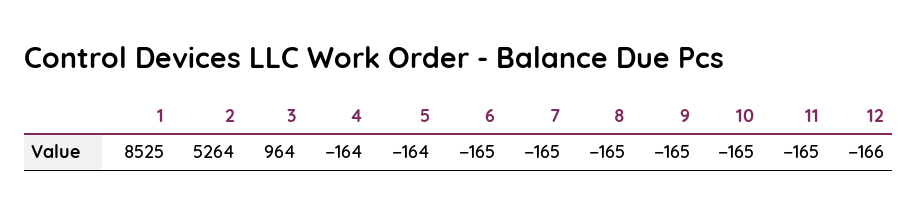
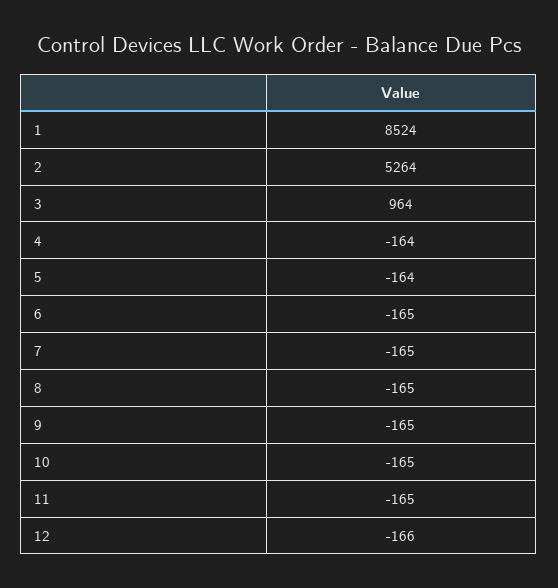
1: 8525 -> 8524

